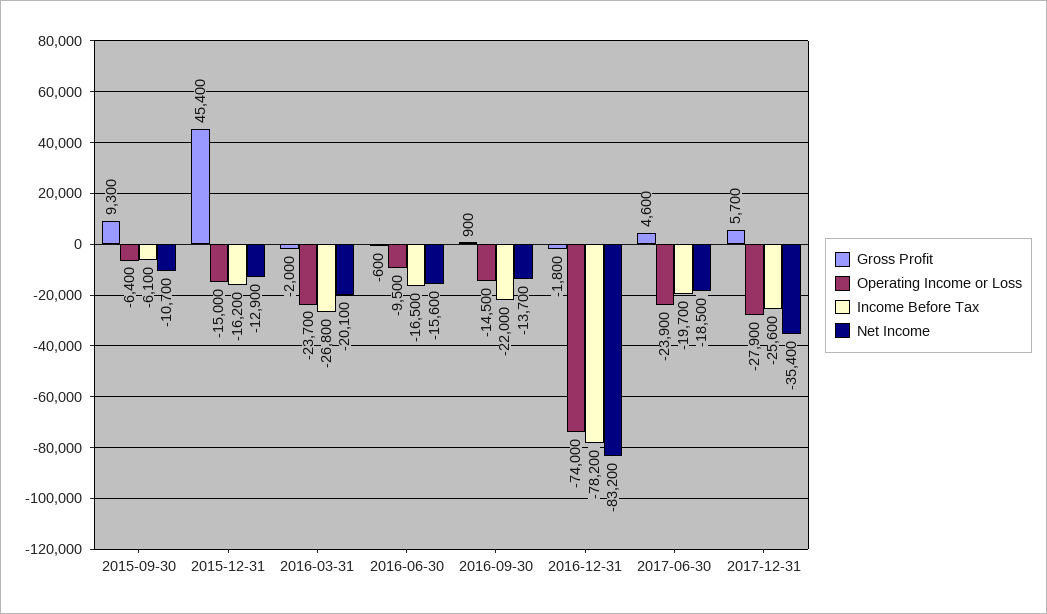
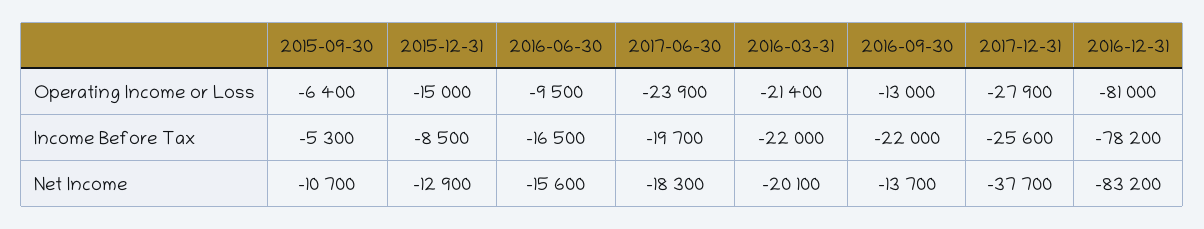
Gross Profit, 2015-09-30: 9300 -> none
Income Before Tax, 2015-09-30: -6100 -> -5300
Gross Profit, 2015-12-31: 45400 -> none
Income Before Tax, 2015-12-31: -16200 -> -8500
Gross Profit, 2016-03-31: -2000 -> none
Operating Income or Loss, 2016-03-31: -23700 -> -21400
Income Before Tax, 2016-03-31: -26800 -> -22000
Gross Profit, 2016-06-30: -600 -> none
Gross Profit, 2016-09-30: 900 -> none
Operating Income or Loss, 2016-09-30: -14500 -> -13000
Gross Profit, 2016-12-31: -1800 -> none
Operating Income or Loss, 2016-12-31: -74000 -> -81000
Gross Profit, 2017-06-30: 4600 -> none
Net Income, 2017-06-30: -18500 -> -18300
Gross Profit, 2017-12-31: 5700 -> none
Net Income, 2017-12-31: -35400 -> -37700

